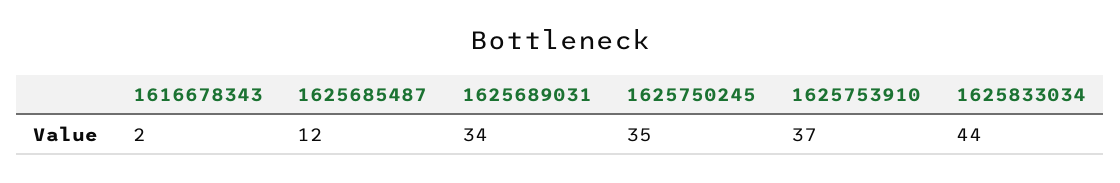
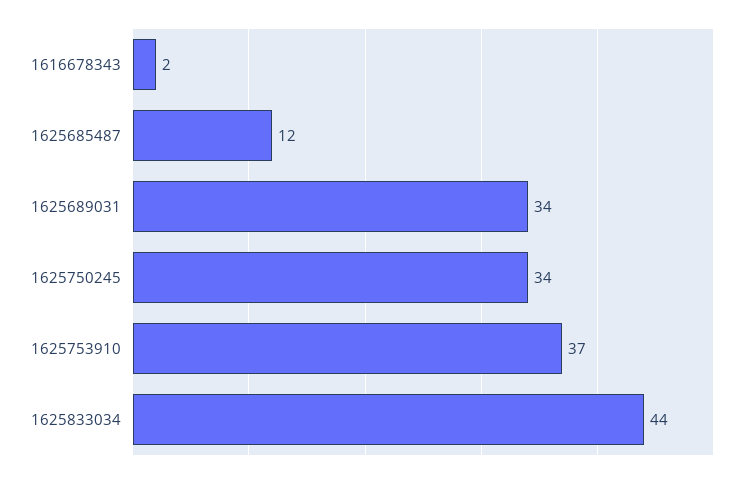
1625750245: 35 -> 34

